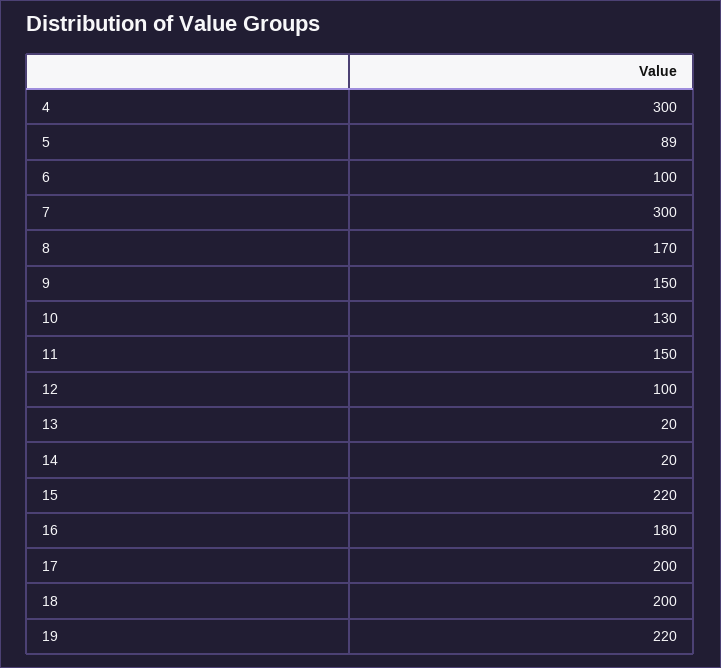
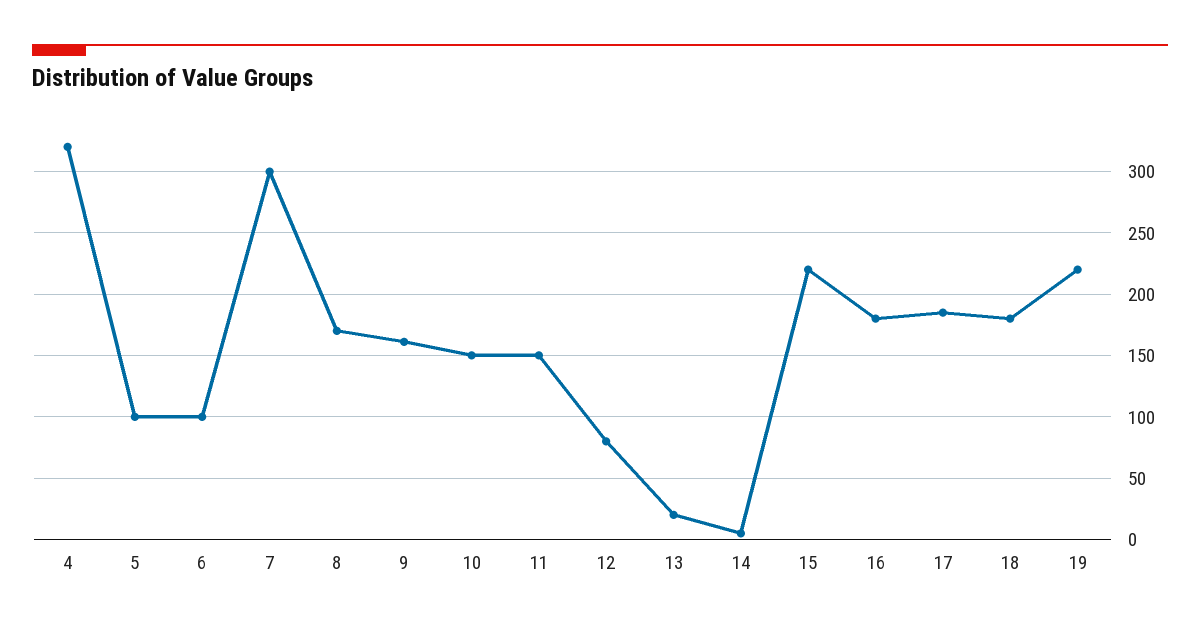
4: 300 -> 320
5: 89 -> 100
9: 150 -> 160
10: 130 -> 150
12: 100 -> 80
14: 20 -> 5
17: 200 -> 185
18: 200 -> 180

